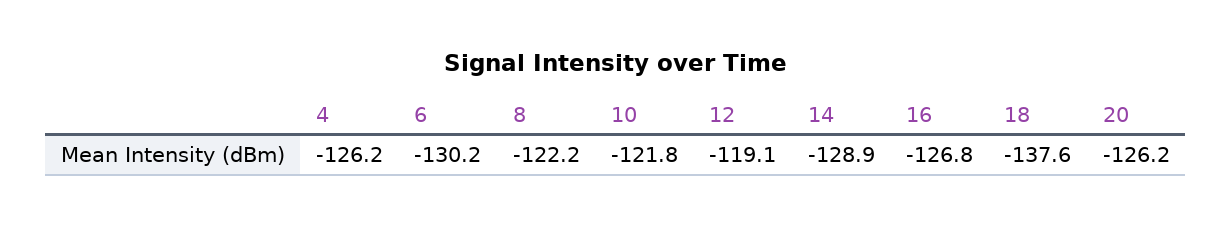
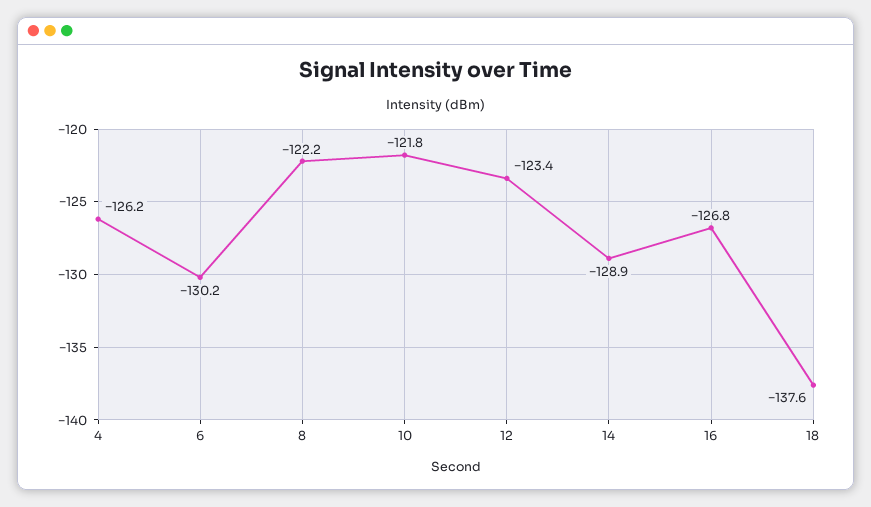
12: -119.1 -> -123.4
20: -126.2 -> none

